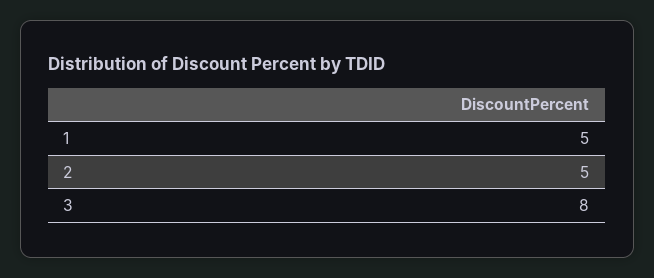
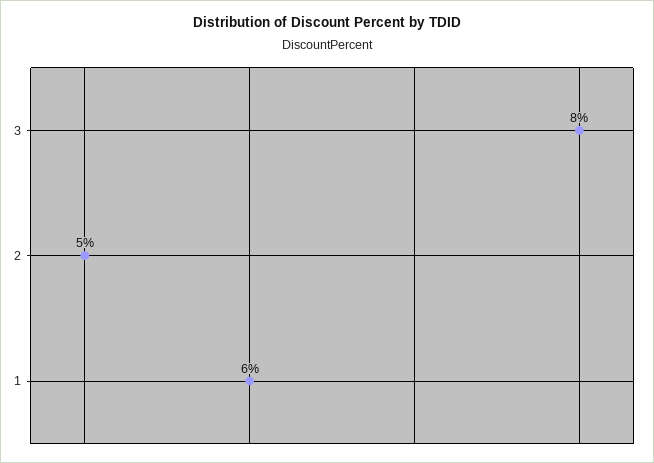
1: 5 -> 6

